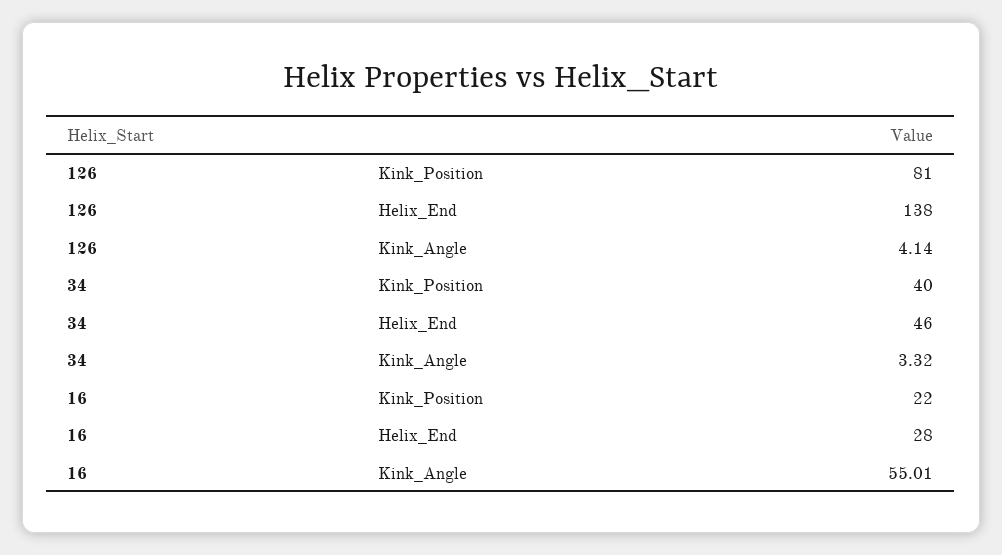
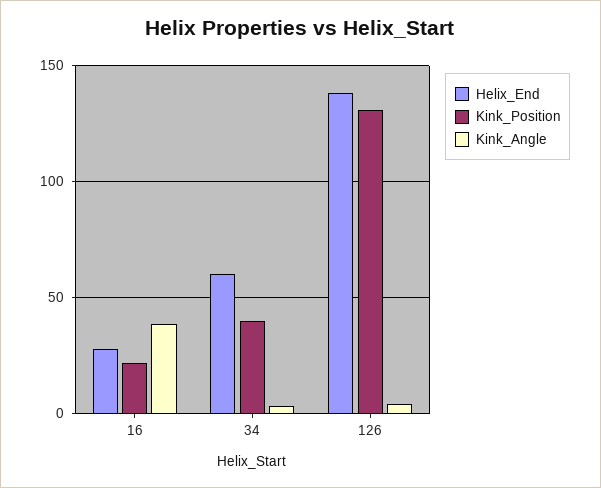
Kink_Position, 126: 81 -> 130
Helix_End, 34: 46 -> 60
Kink_Angle, 16: 55.01 -> 40

